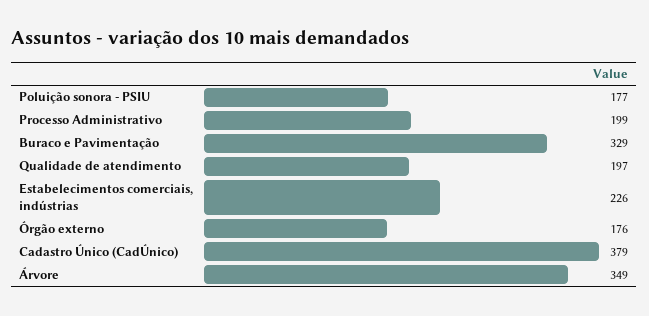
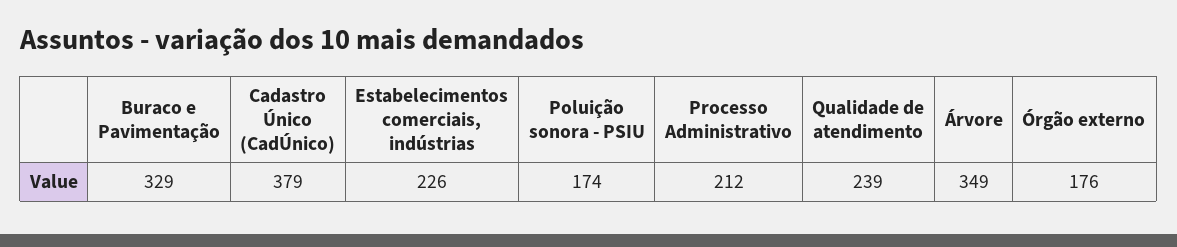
Poluição sonora - PSIU: 177 -> 174
Processo Administrativo: 199 -> 212
Qualidade de atendimento: 197 -> 239

